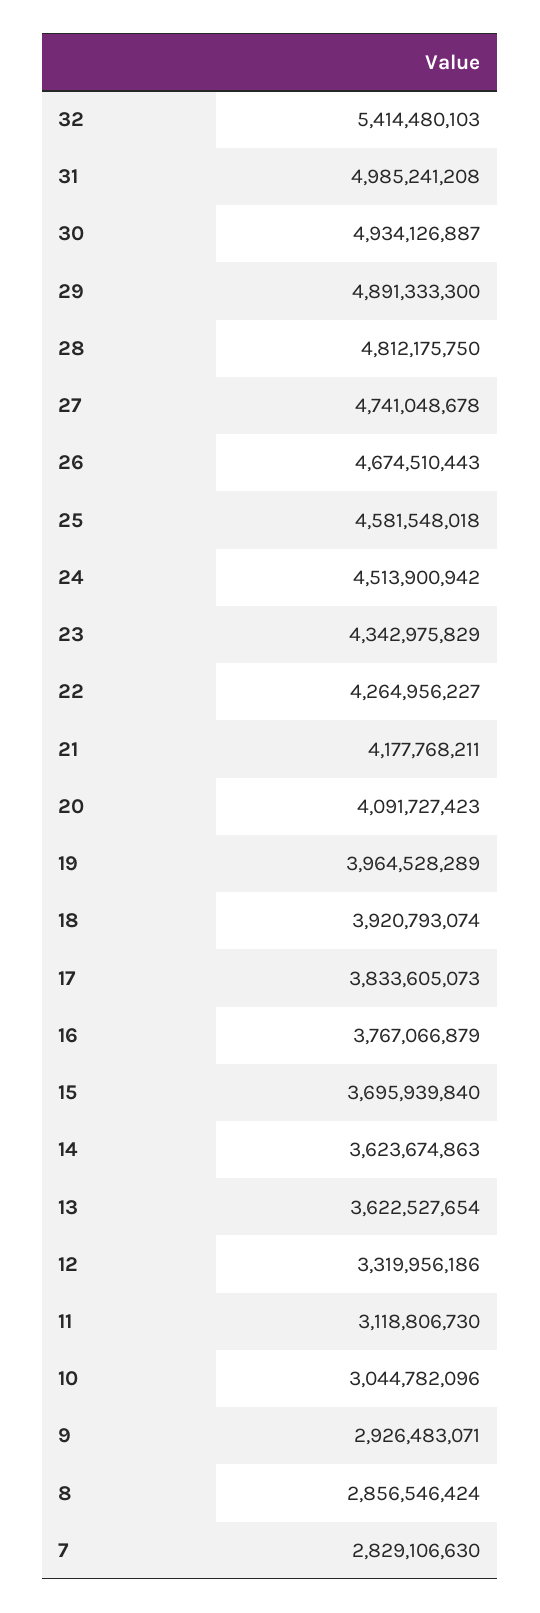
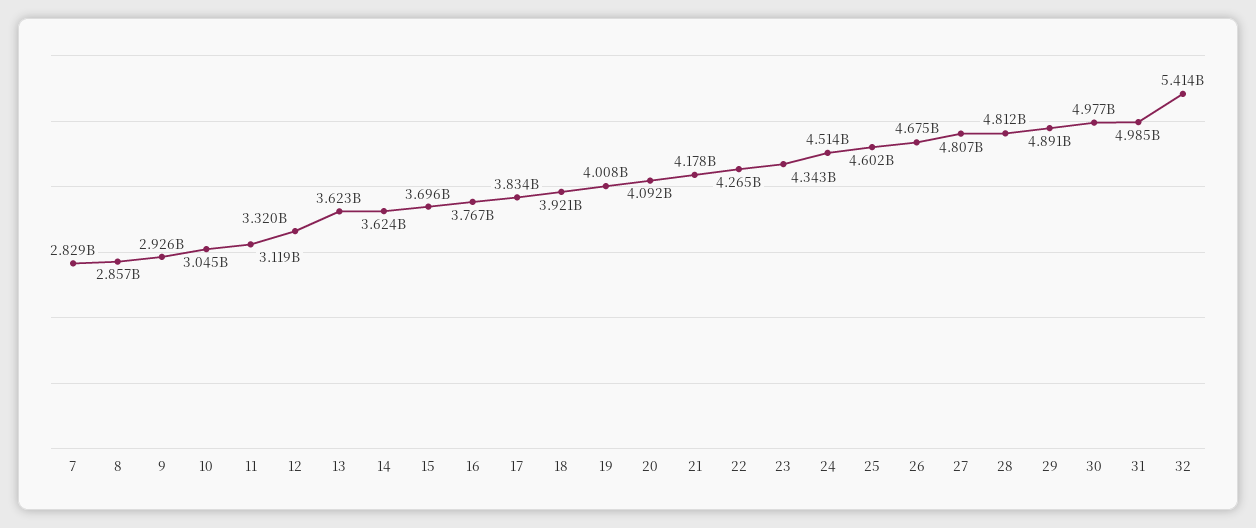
30: 4934126887 -> 4977000000
27: 4741048678 -> 4807000000
25: 4581548018 -> 4602000000
19: 3964528289 -> 4008000000

